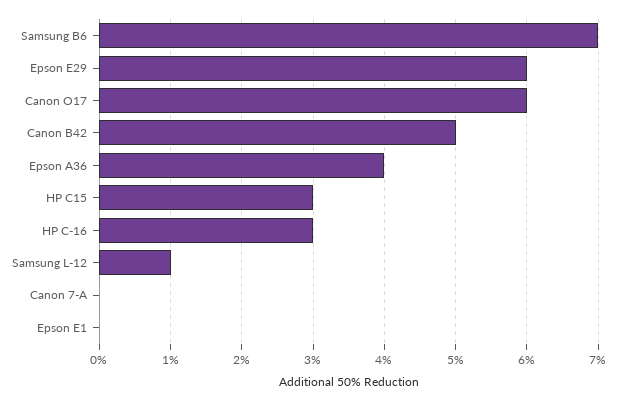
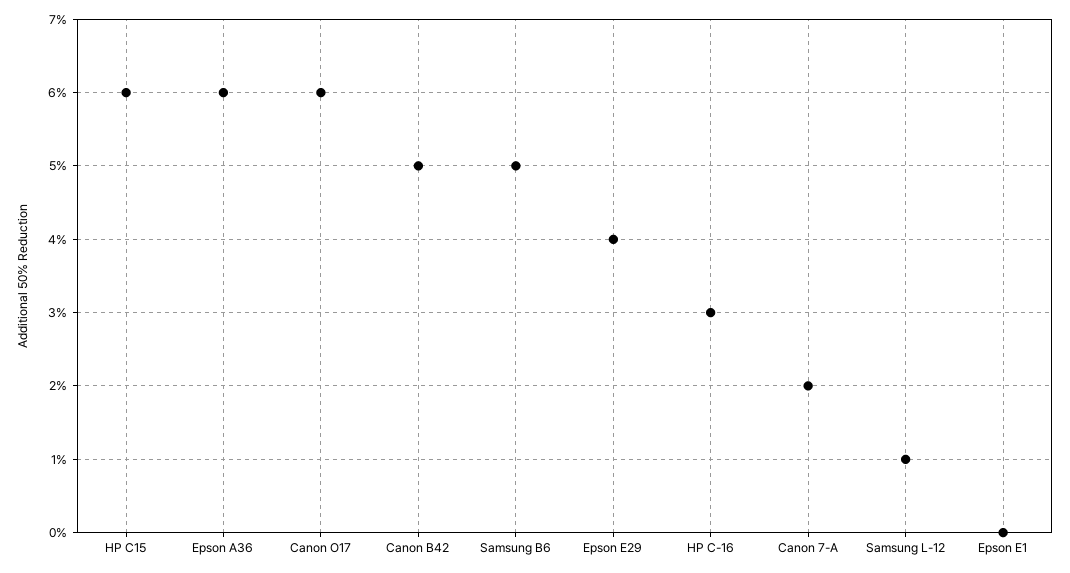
Samsung B6: 7 -> 5
Epson E29: 6 -> 4
Epson A36: 4 -> 6
HP C15: 3 -> 6
Canon 7-A: 0 -> 2

